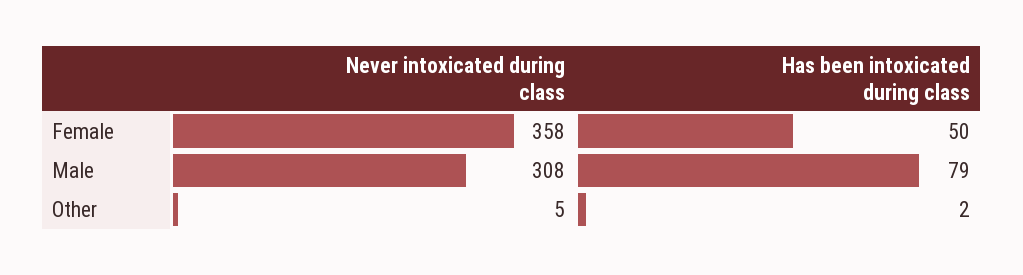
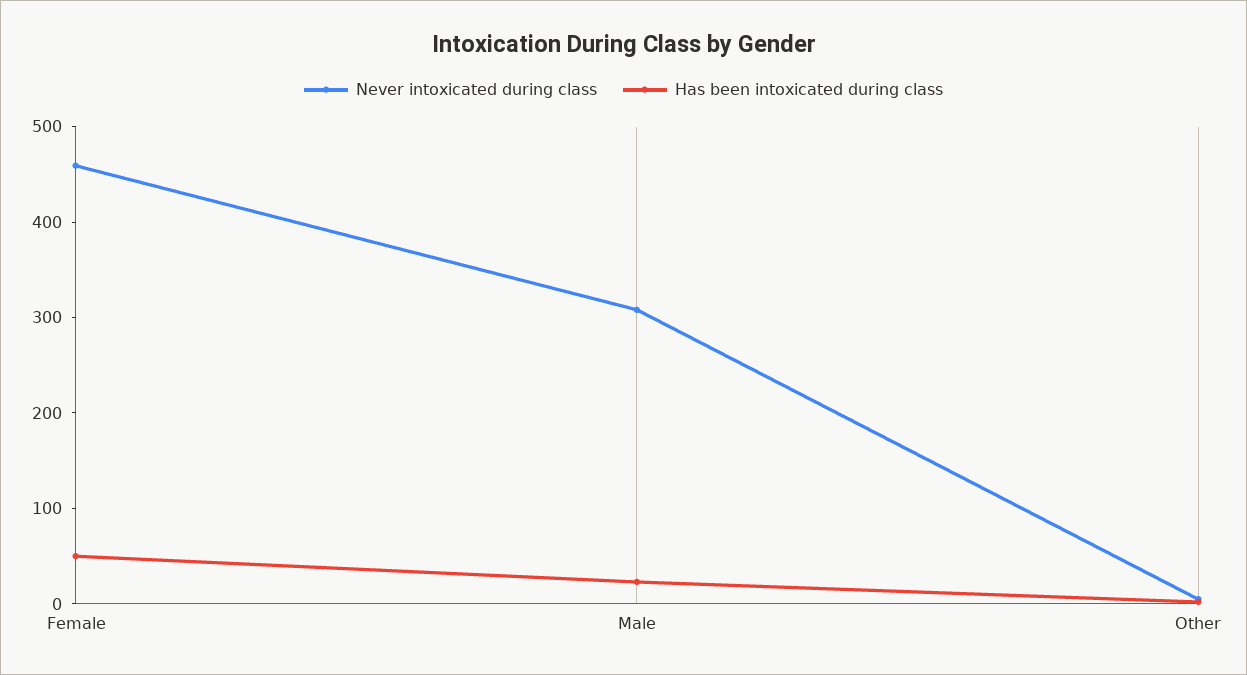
Never intoxicated during class, Female: 358 -> 460
Has been intoxicated during class, Male: 79 -> 20

